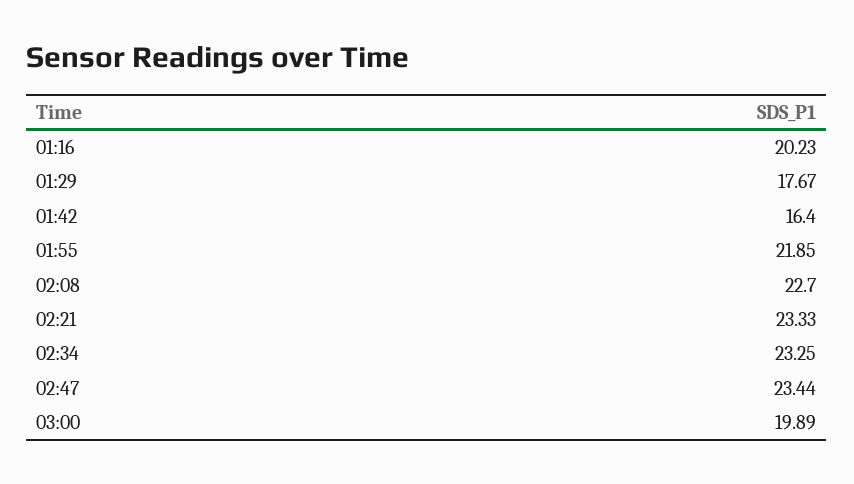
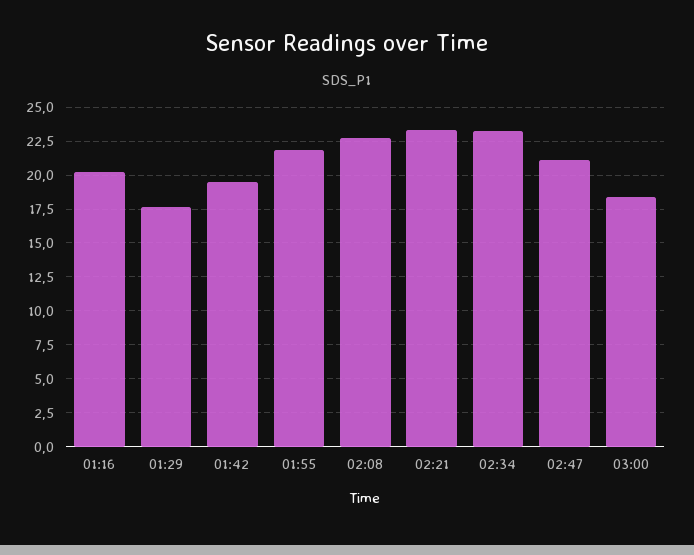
01:42: 16.4 -> 19.5
02:47: 23.44 -> 21
03:00: 19.89 -> 18.5

